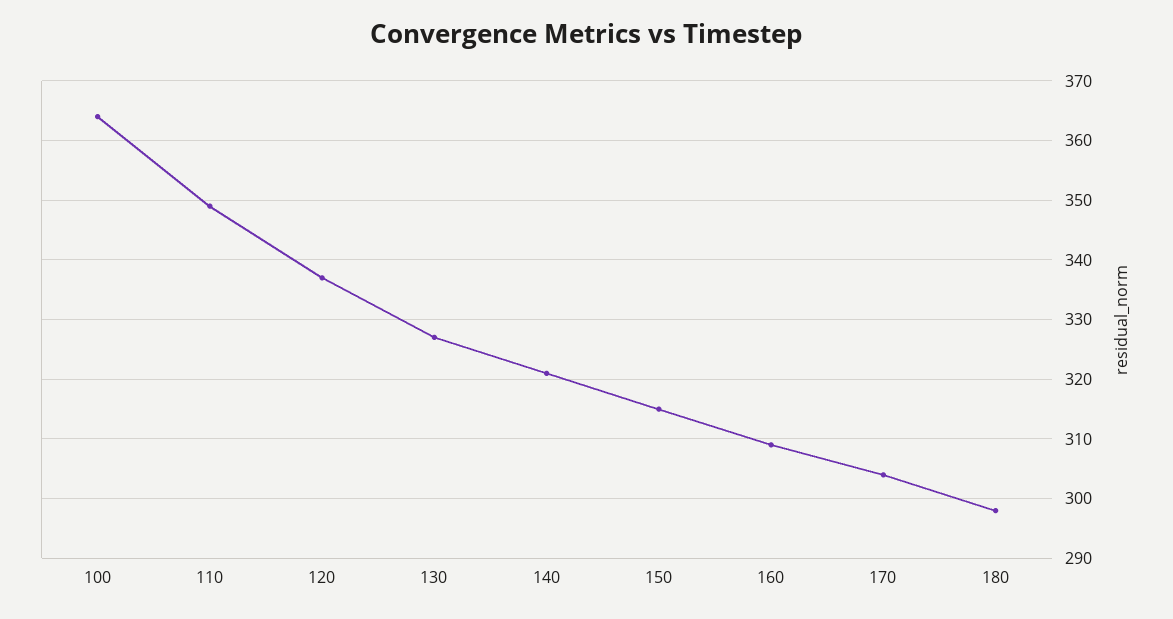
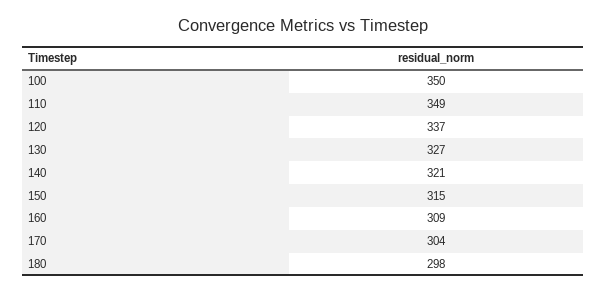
100: 365 -> 350

